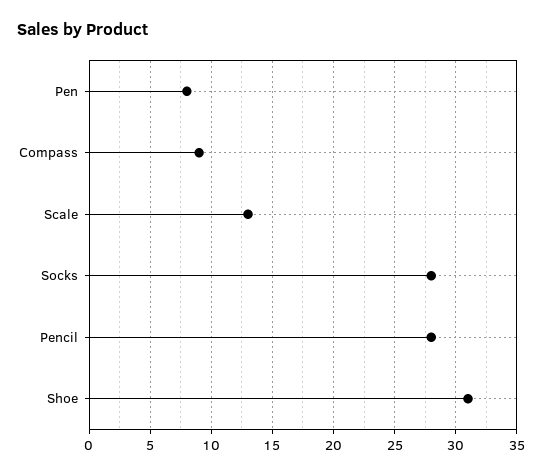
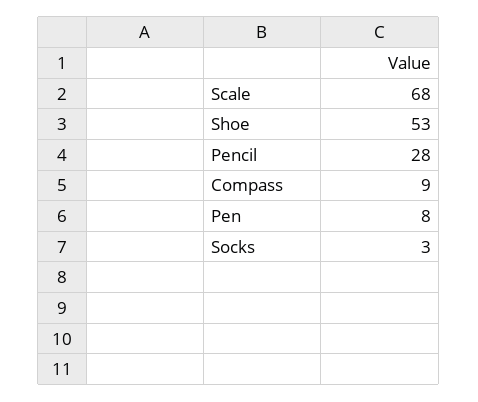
Scale: 13 -> 68
Socks: 28 -> 3
Shoe: 31 -> 53

